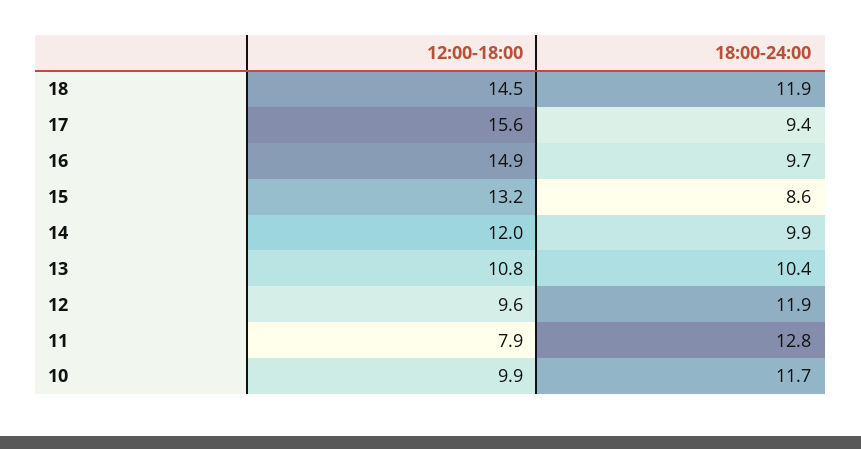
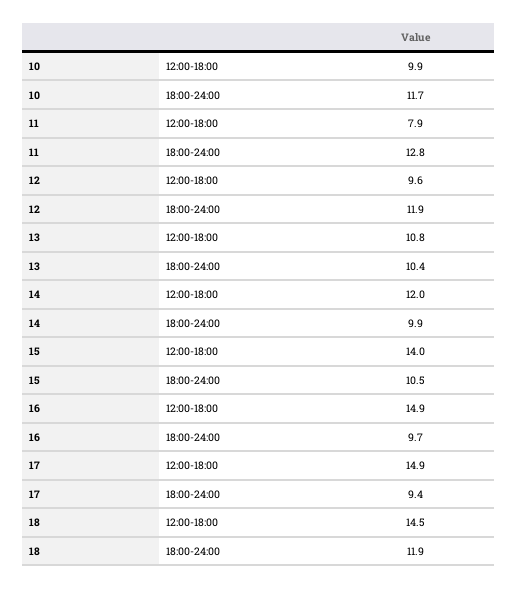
12:00-18:00, 17: 15.6 -> 14.9
12:00-18:00, 15: 13.2 -> 14
18:00-24:00, 15: 8.6 -> 10.5

